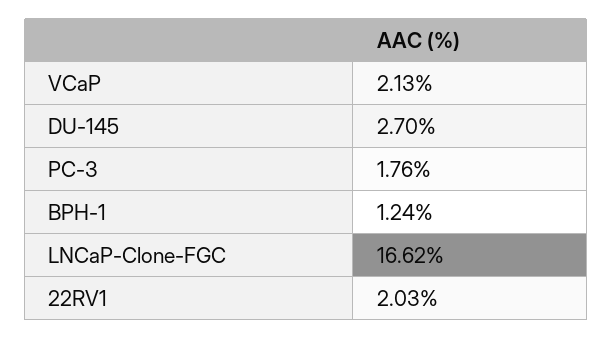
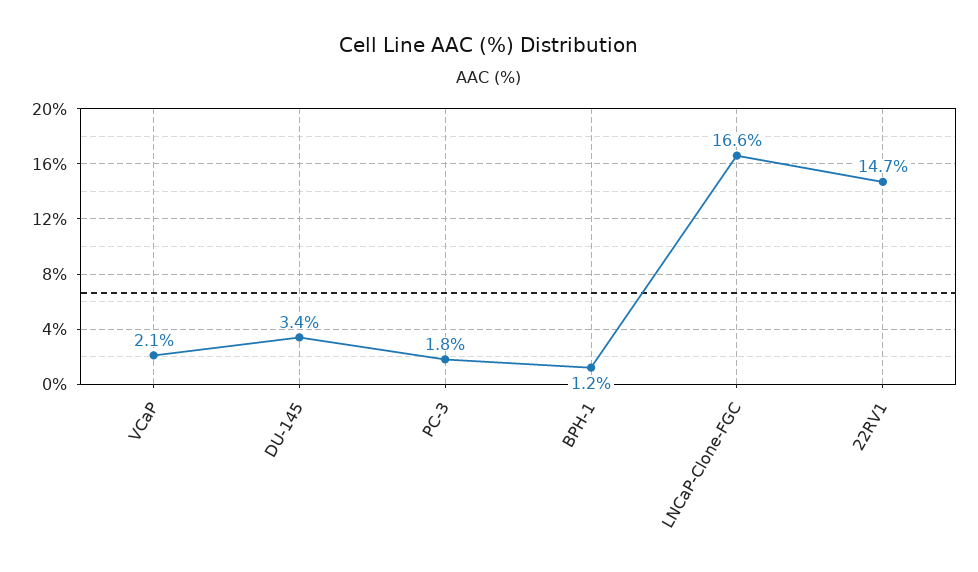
DU-145: 2.7 -> 3.4
22RV1: 2.03 -> 14.7

